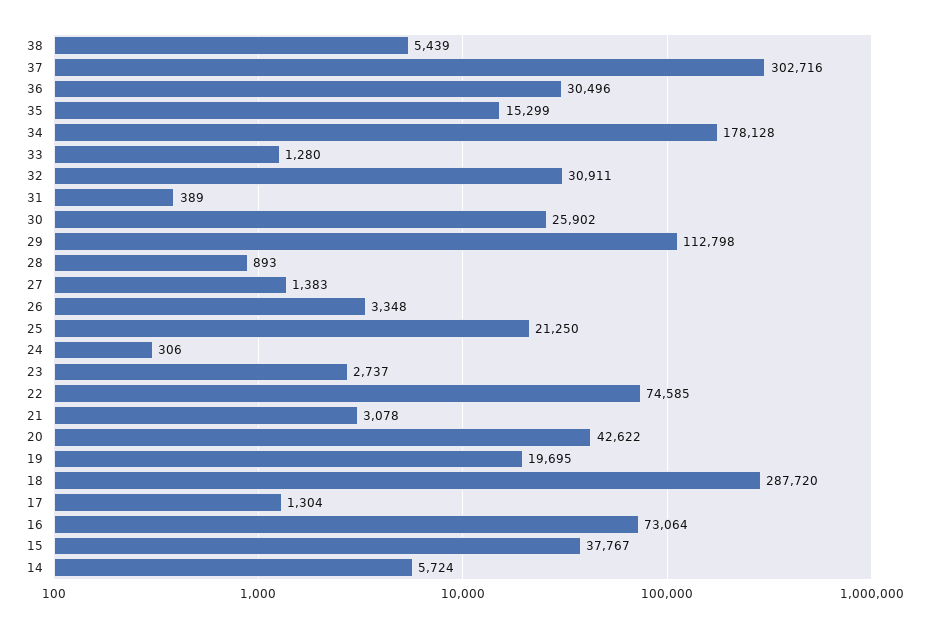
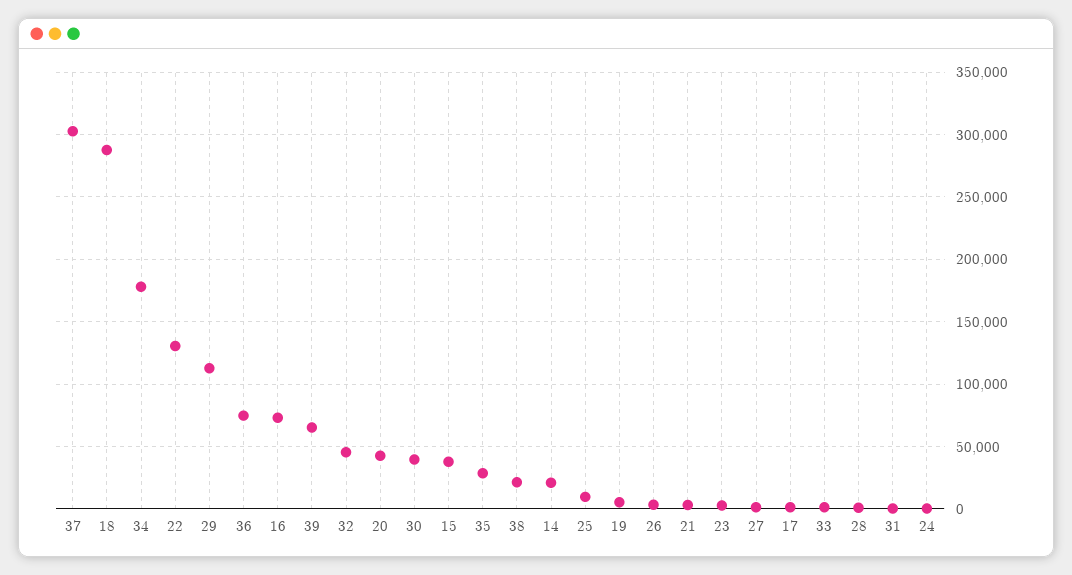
38: 5439 -> 20000
36: 30496 -> 75000
35: 15299 -> 30000
32: 30911 -> 45000
30: 25902 -> 40000
25: 21250 -> 10000
22: 74585 -> 130000
19: 19695 -> 5000
14: 5724 -> 20000
39: none -> 65000

